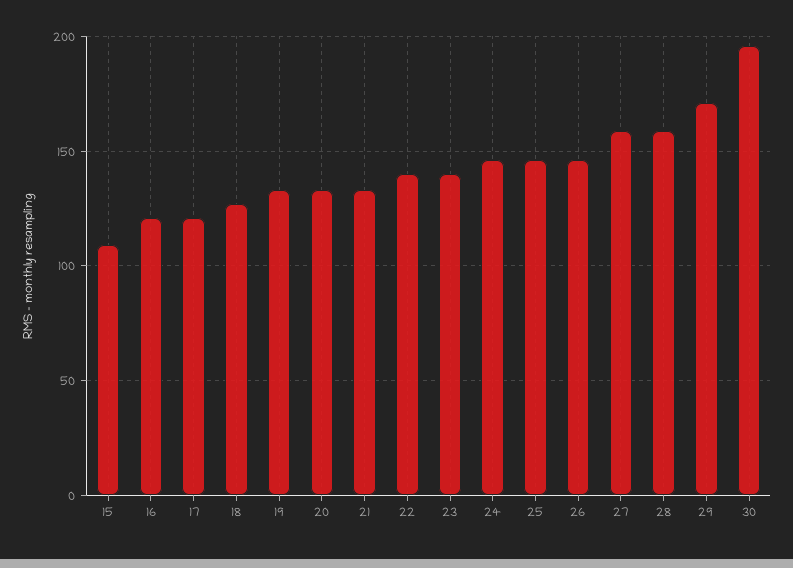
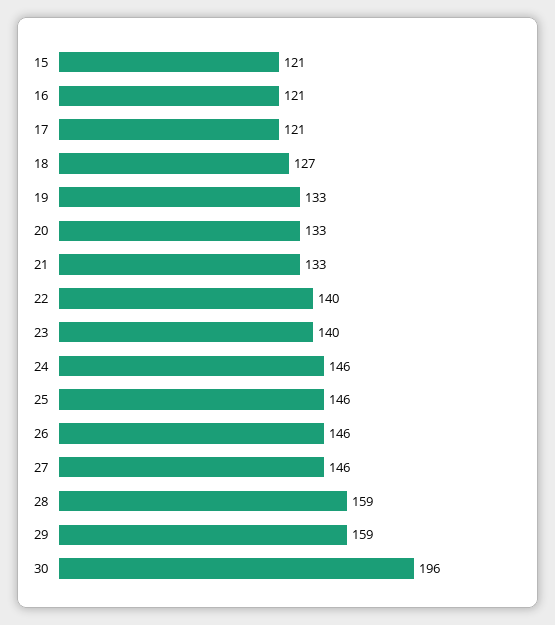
15: 110 -> 121
27: 160 -> 146
29: 170 -> 159

